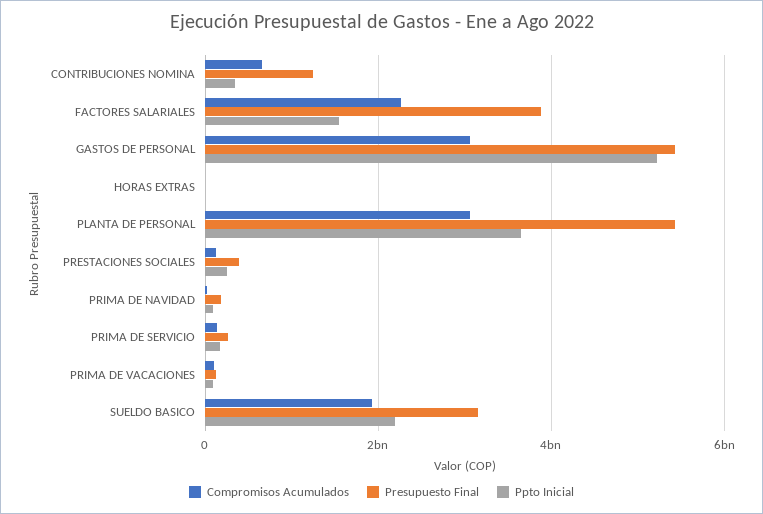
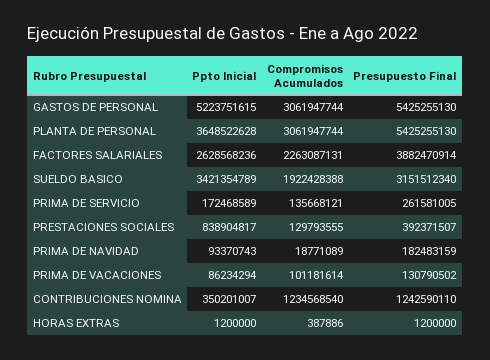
Compromisos Acumulados, CONTRIBUCIONES NOMINA: 600000000 -> 1234568540
Ppto Inicial, FACTORES SALARIALES: 1600000000 -> 2628568236
Ppto Inicial, PRESTACIONES SOCIALES: 200000000 -> 838904817
Ppto Inicial, SUELDO BASICO: 2200000000 -> 3421354789

